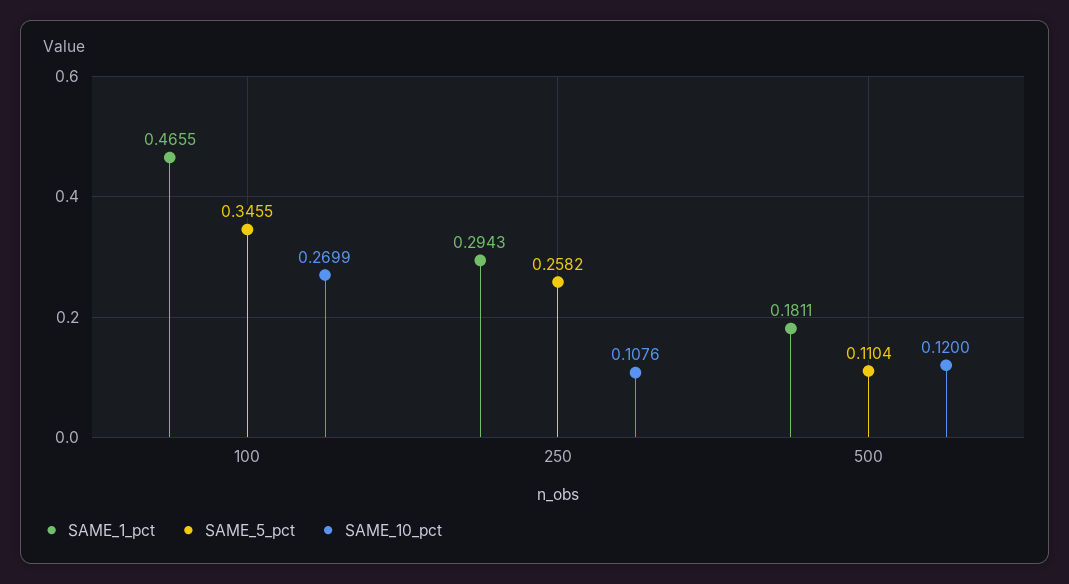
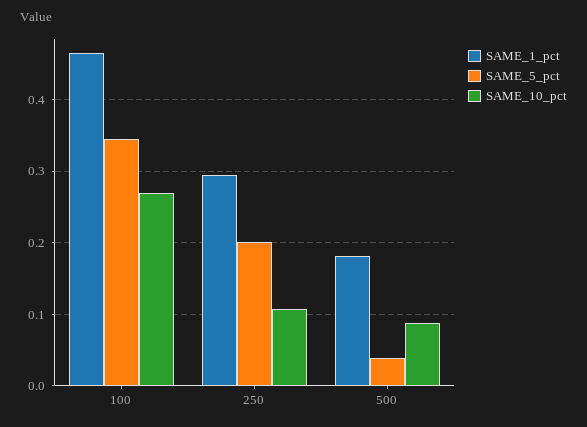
SAME_5_pct, 250: 0.2582 -> 0.2
SAME_5_pct, 500: 0.1104 -> 0.04
SAME_10_pct, 500: 0.12 -> 0.09

